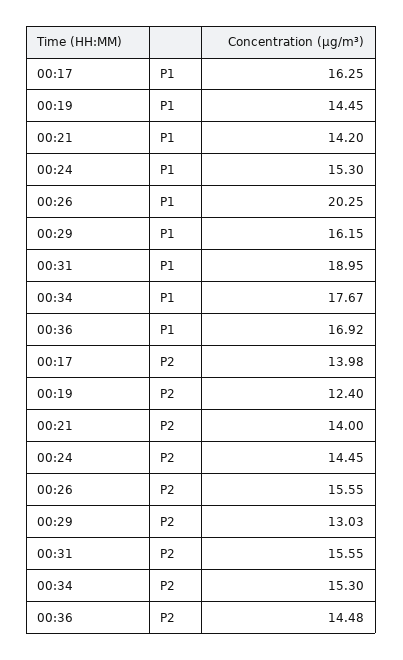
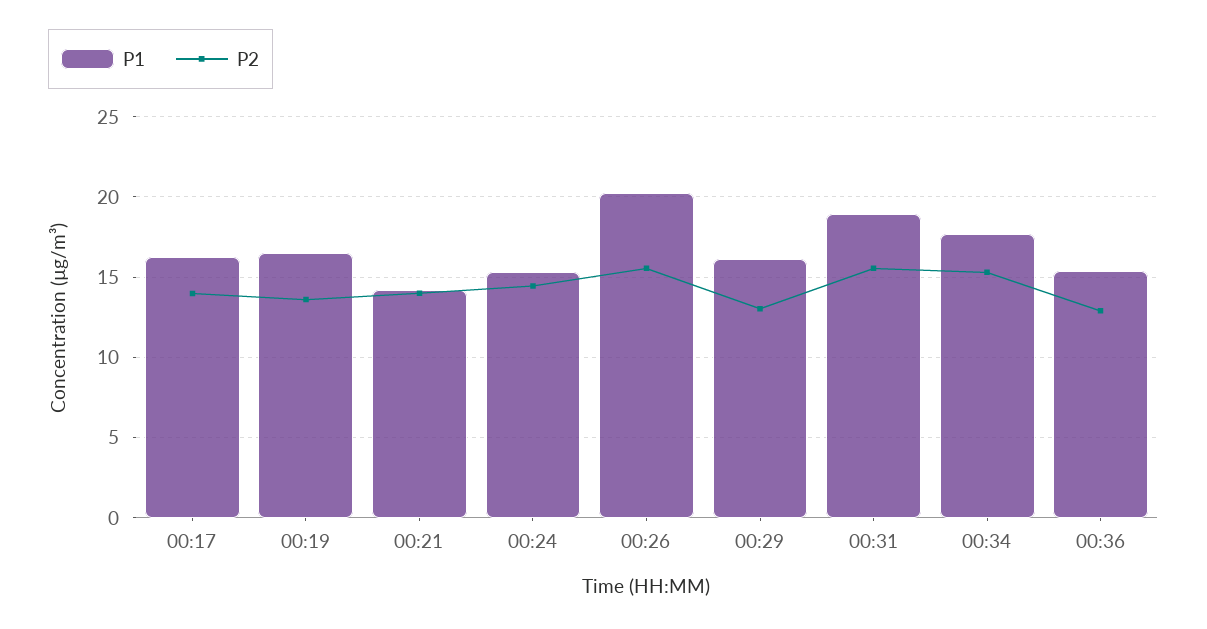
P1, 00:19: 14.45 -> 16.5
P1, 00:36: 16.92 -> 15.5
P2, 00:19: 12.4 -> 13.5
P2, 00:36: 14.48 -> 13

